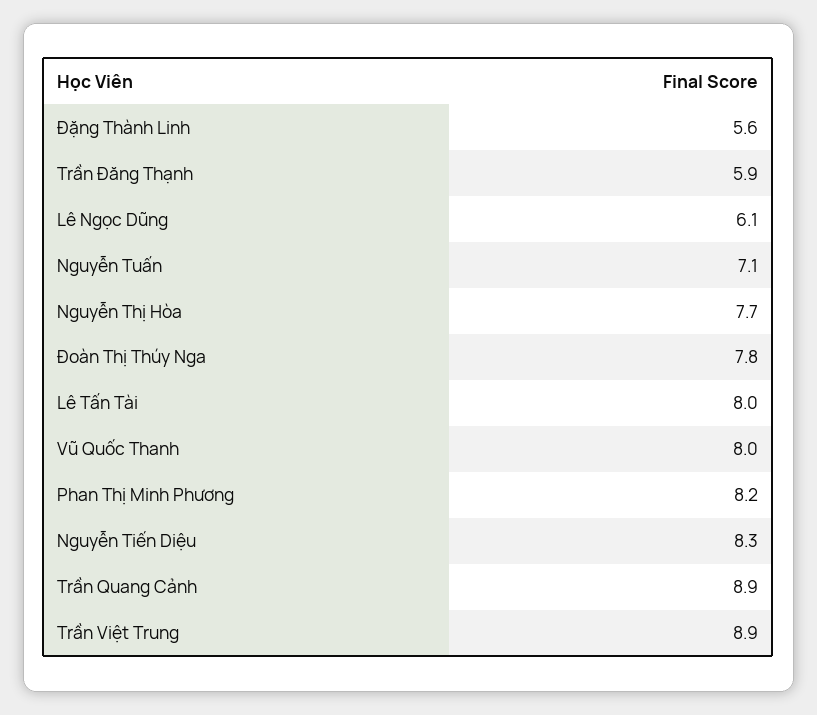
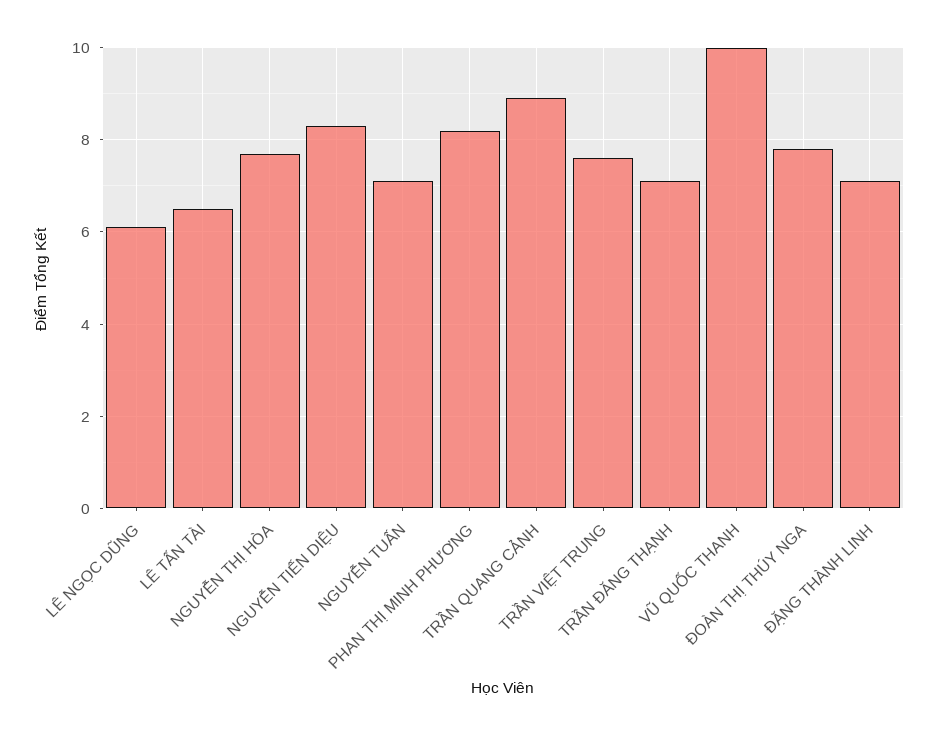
Đặng Thành Linh: 5.6 -> 7
Trần Đăng Thạnh: 5.9 -> 7
Lê Tấn Tài: 8 -> 6.5
Vũ Quốc Thanh: 8 -> 10
Trần Việt Trung: 8.9 -> 7.5

